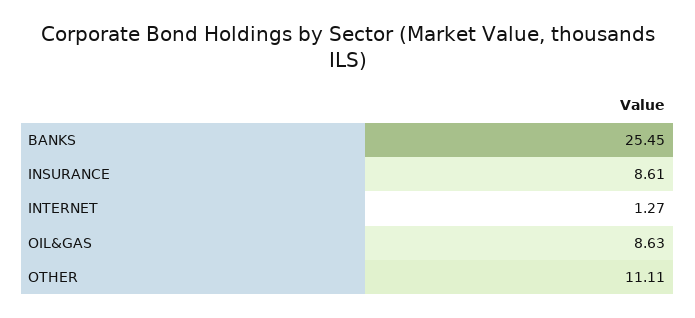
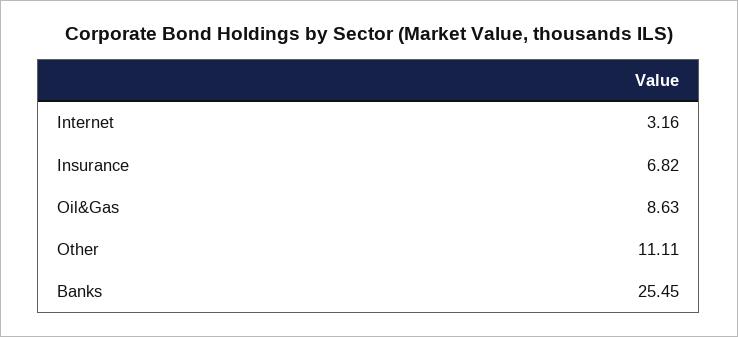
INSURANCE: 8.61 -> 6.82
INTERNET: 1.27 -> 3.16

